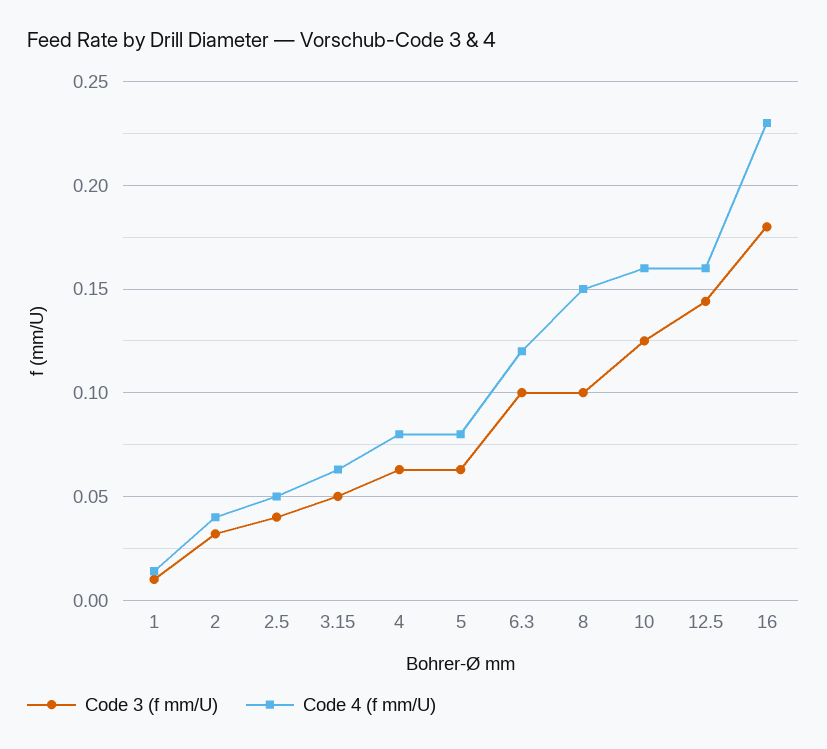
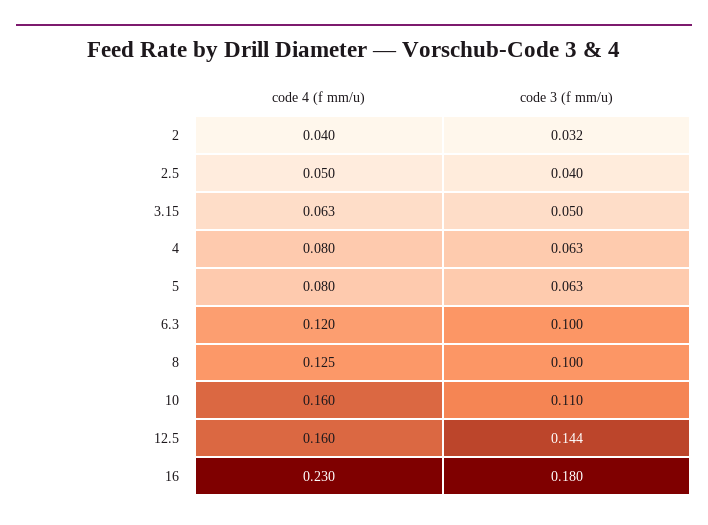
Code 3 (f mm/U), 1: 0.01 -> none
Code 4 (f mm/U), 1: 0.015 -> none
Code 4 (f mm/U), 8: 0.15 -> 0.125
Code 3 (f mm/U), 10: 0.125 -> 0.11

